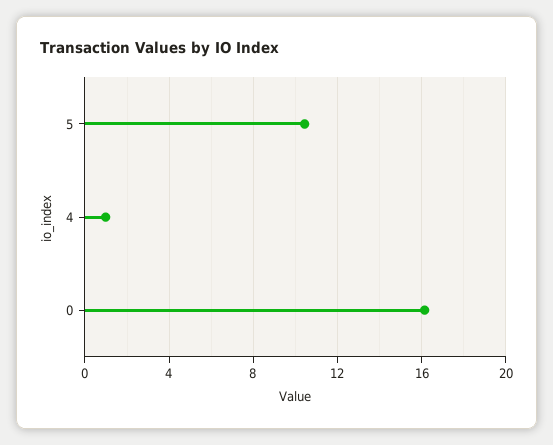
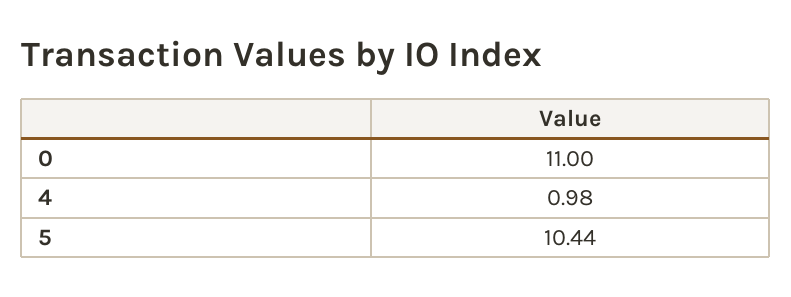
0: 16 -> 11

